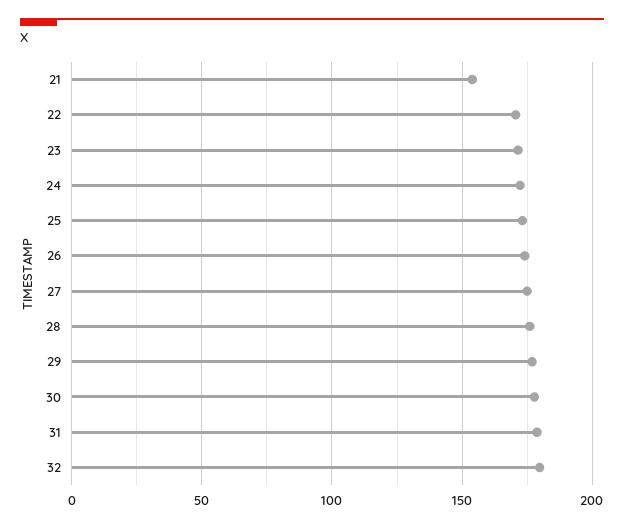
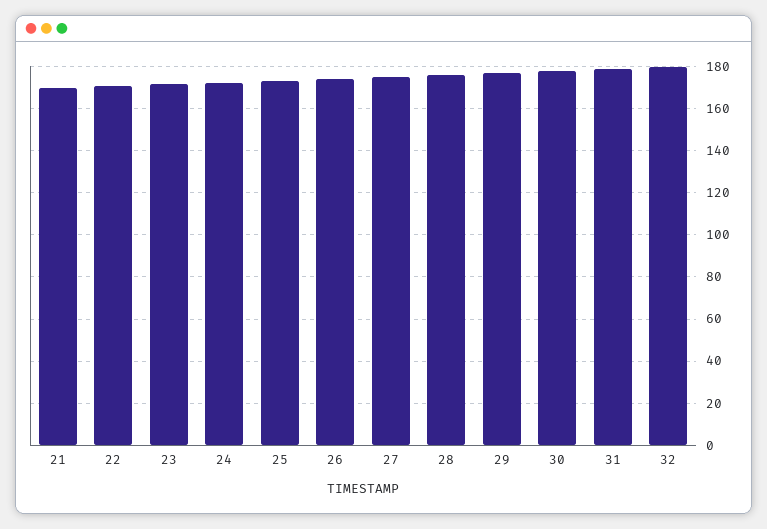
21: 155 -> 170

